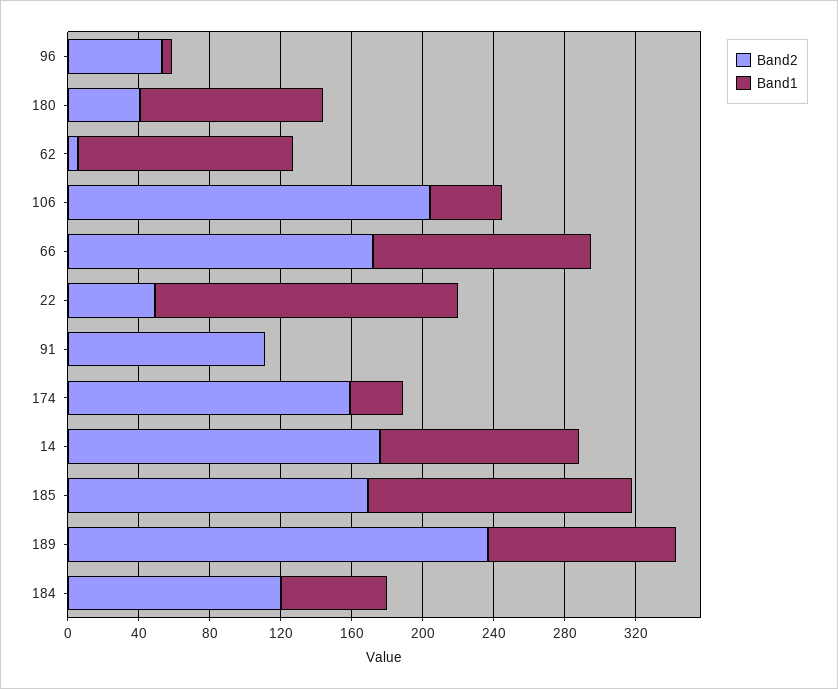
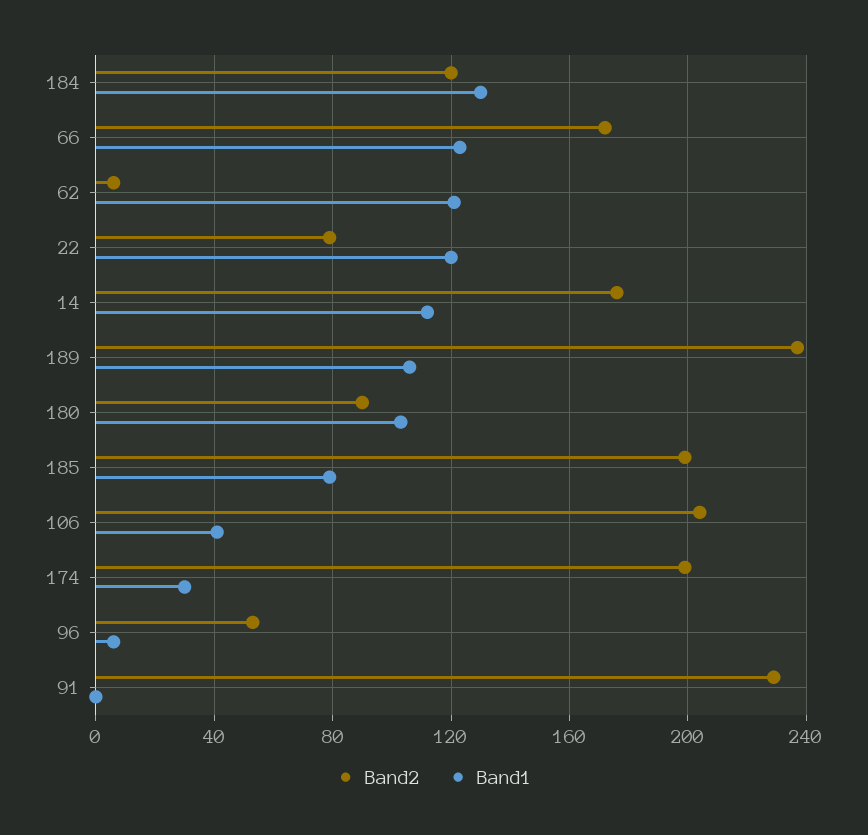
Band2, 180: 40 -> 90
Band2, 22: 50 -> 80
Band1, 22: 170 -> 120
Band2, 91: 110 -> 230
Band2, 174: 160 -> 200
Band2, 185: 170 -> 200
Band1, 185: 150 -> 80
Band1, 184: 60 -> 130

